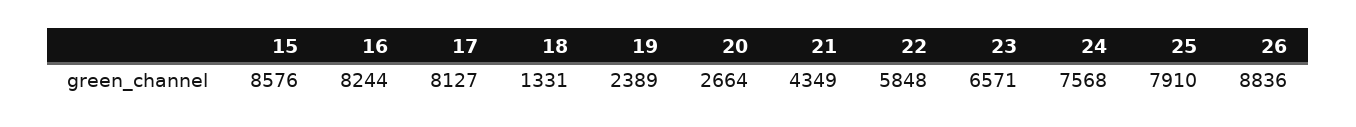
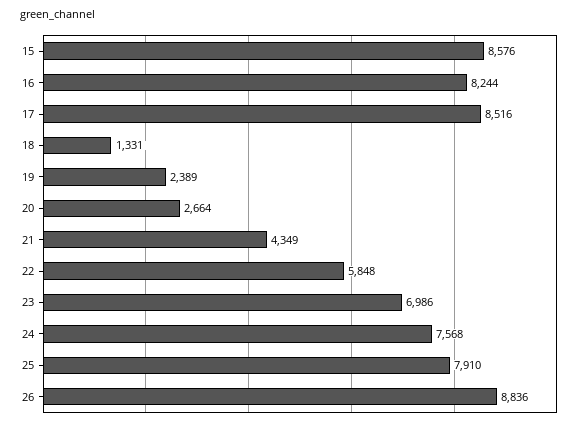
17: 8127 -> 8516
23: 6571 -> 6986

